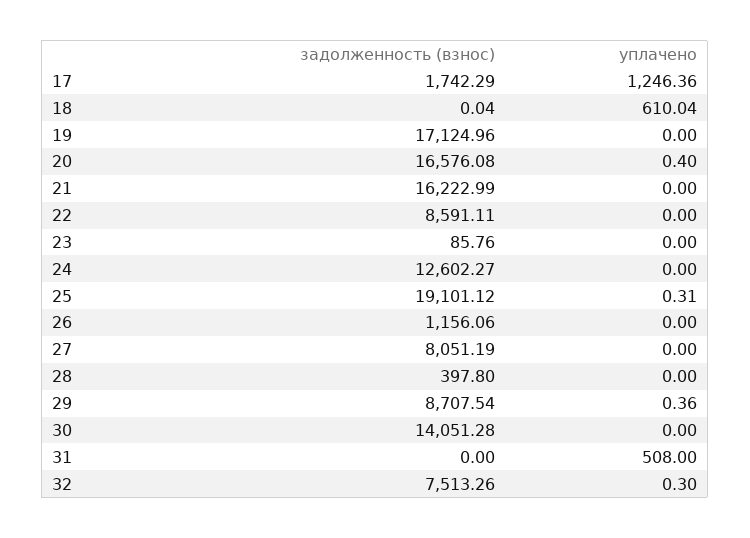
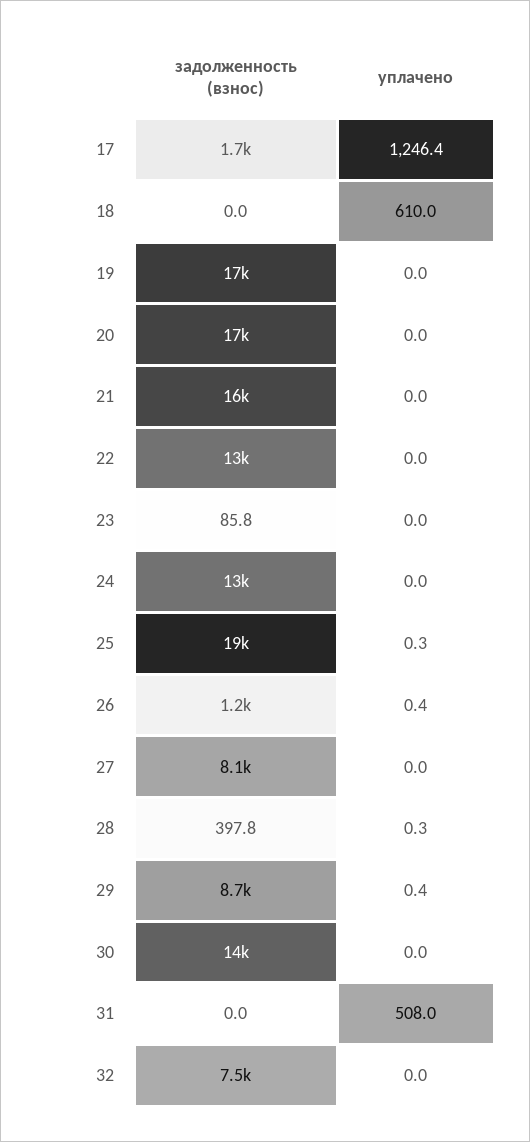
уплачено, 20: 0.4 -> 0
задолженность (взнос), 22: 8591.11 -> 13000
уплачено, 26: 0 -> 0.4
уплачено, 28: 0 -> 0.3
уплачено, 32: 0.3 -> 0

